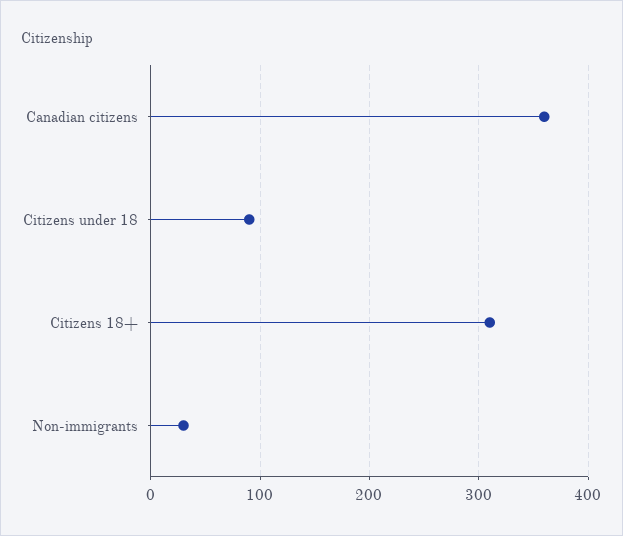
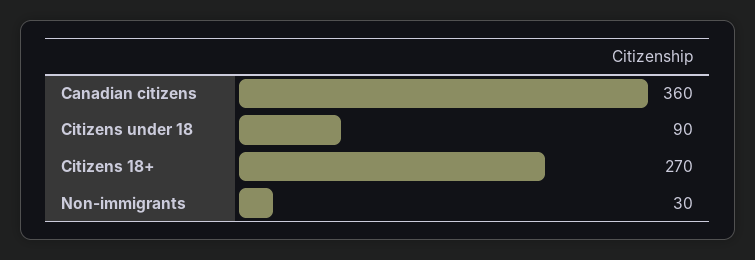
Citizens 18+: 310 -> 270

